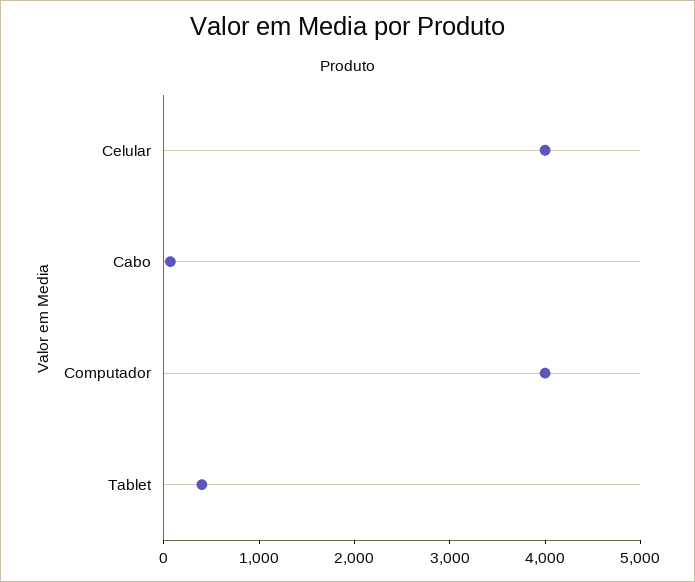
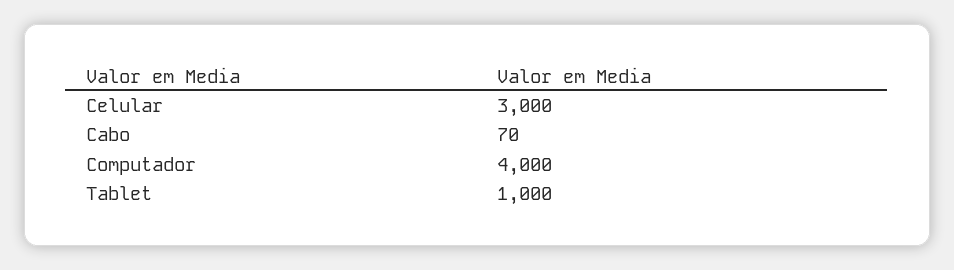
Celular: 4000 -> 3000
Tablet: 400 -> 1000

